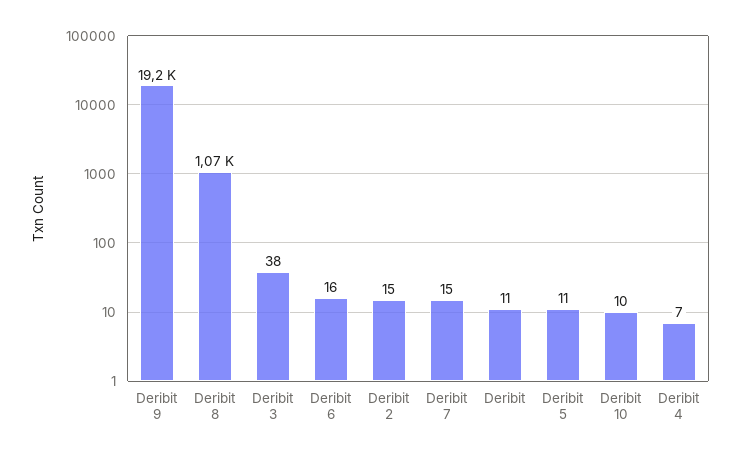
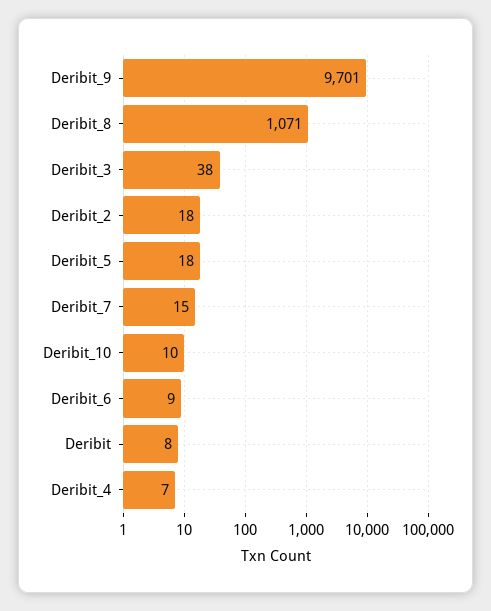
Deribit 9: 19200 -> 9701
Deribit 6: 16 -> 9
Deribit 2: 15 -> 18
Deribit: 11 -> 8
Deribit 5: 11 -> 18

